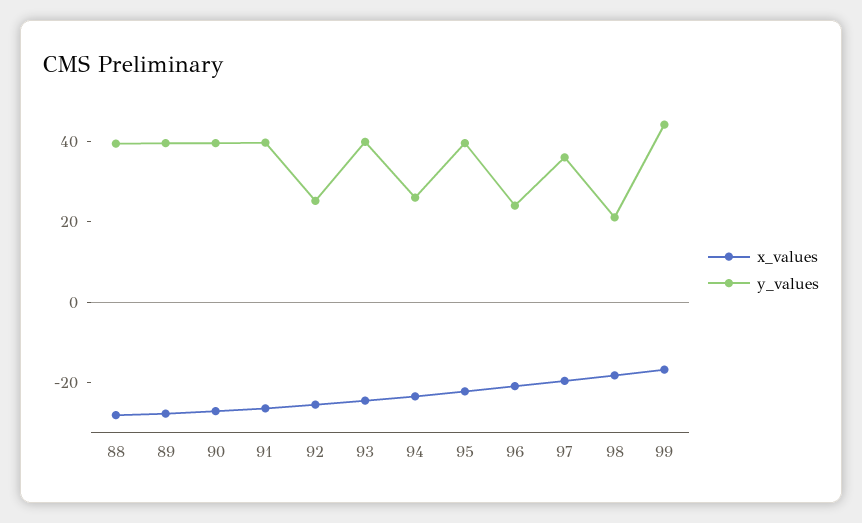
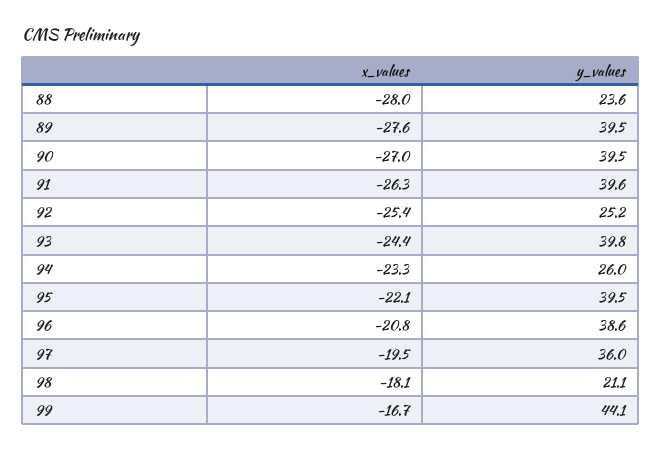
y_values, 88: 40 -> 23.6
y_values, 96: 25 -> 38.6

